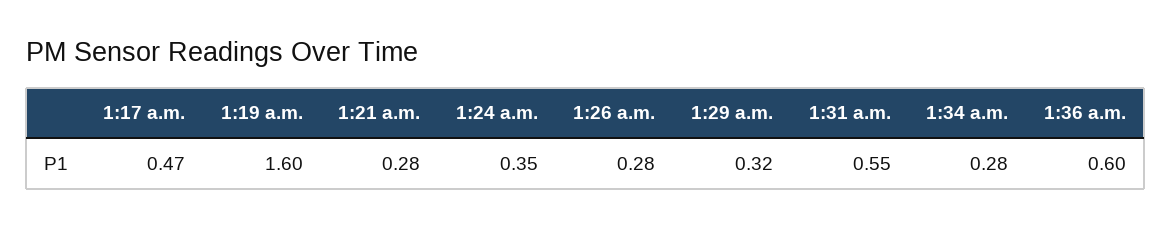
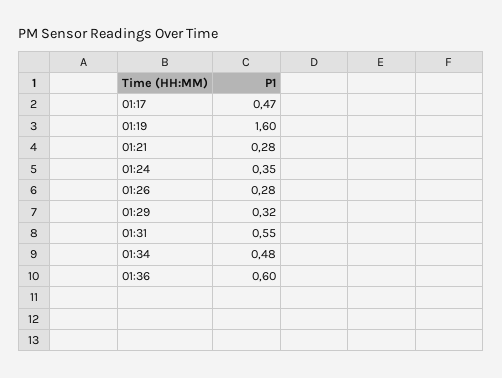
1:34 a.m.: 0.28 -> 0.48

